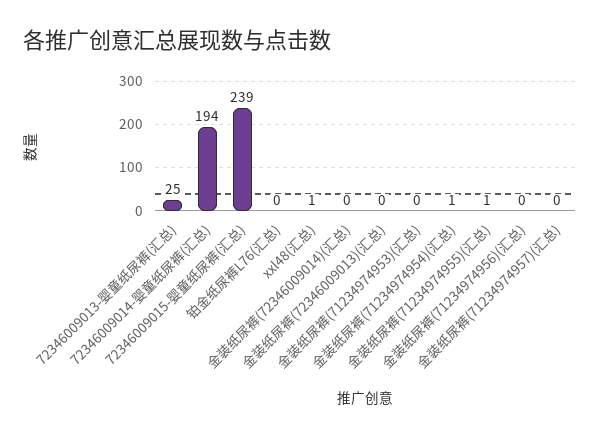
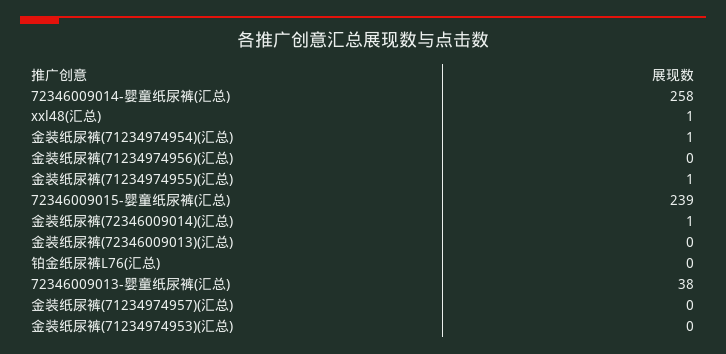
72346009013-婴童纸尿裤(汇总): 25 -> 38
72346009014-婴童纸尿裤(汇总): 194 -> 258
金装纸尿裤(72346009014)(汇总): 0 -> 1

